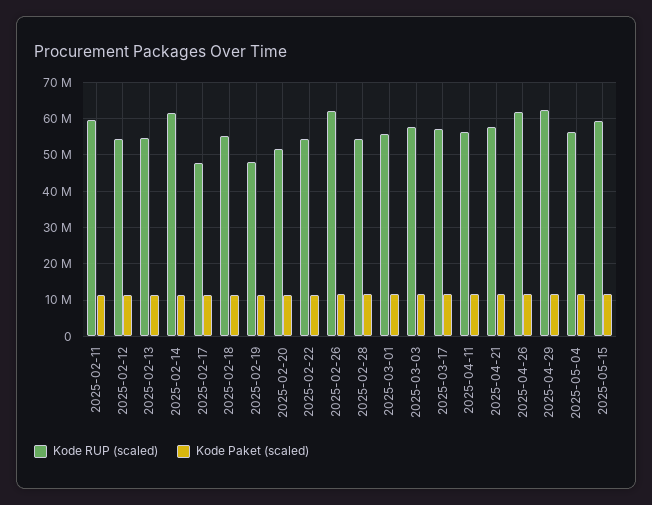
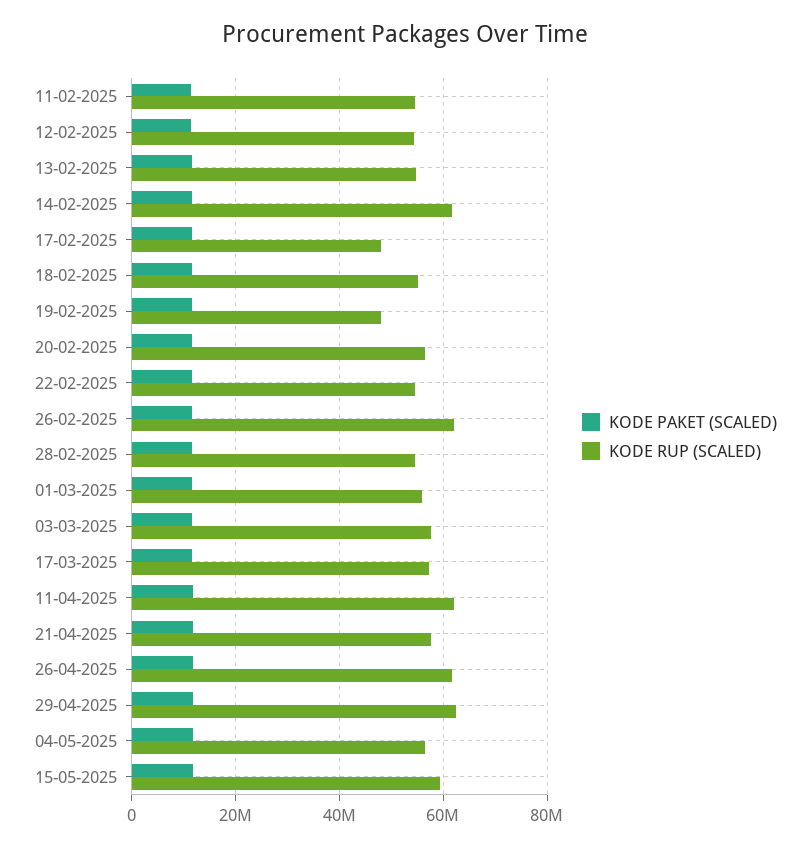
Kode RUP (scaled), 2025-02-11: 60000000 -> 54000000
Kode RUP (scaled), 2025-02-20: 52000000 -> 56000000
Kode RUP (scaled), 2025-04-11: 56000000 -> 62000000

